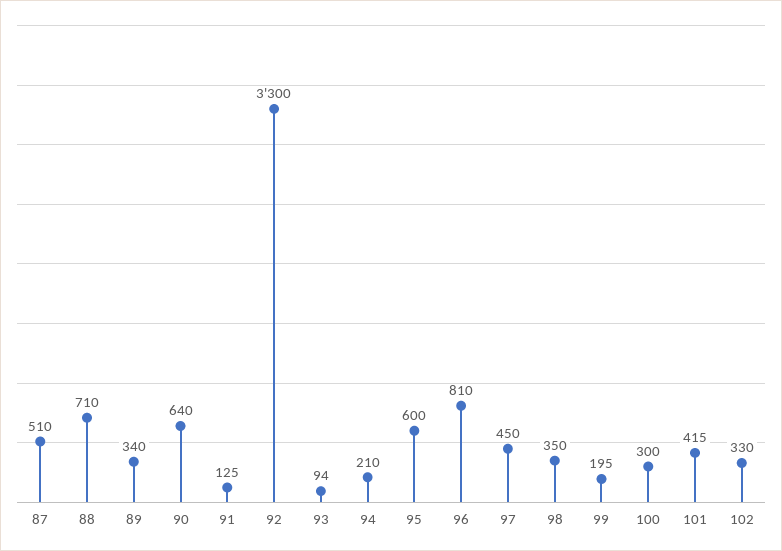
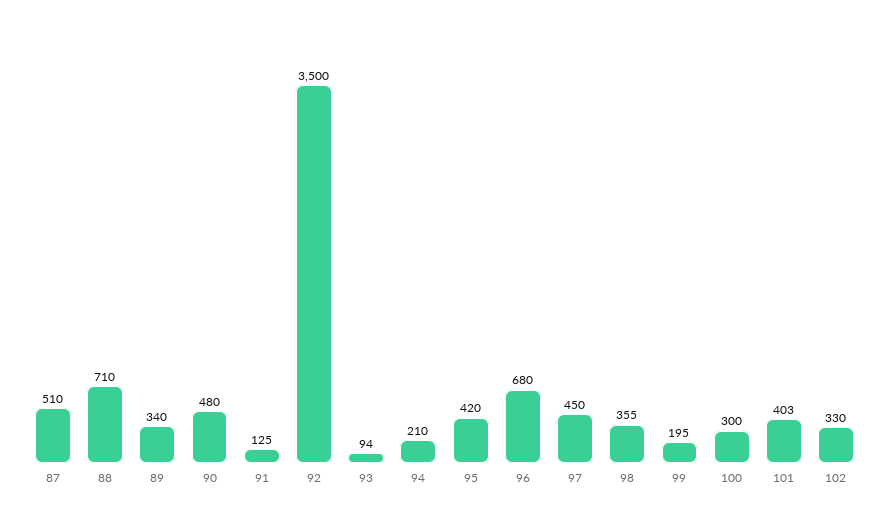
90: 640 -> 480
92: 3300 -> 3500
95: 600 -> 420
96: 810 -> 680
98: 350 -> 355
101: 415 -> 403

